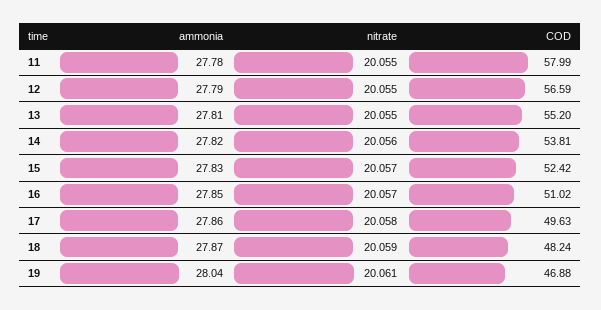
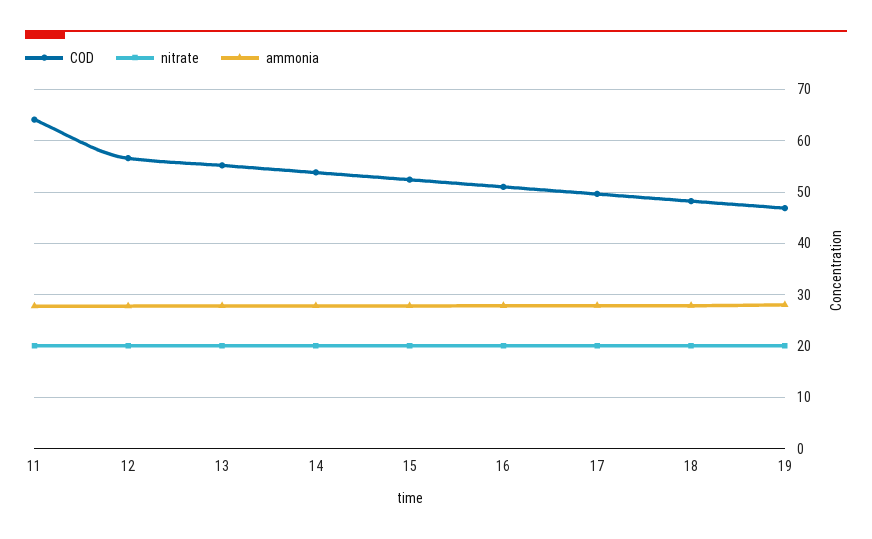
COD, 11: 57.99 -> 64

